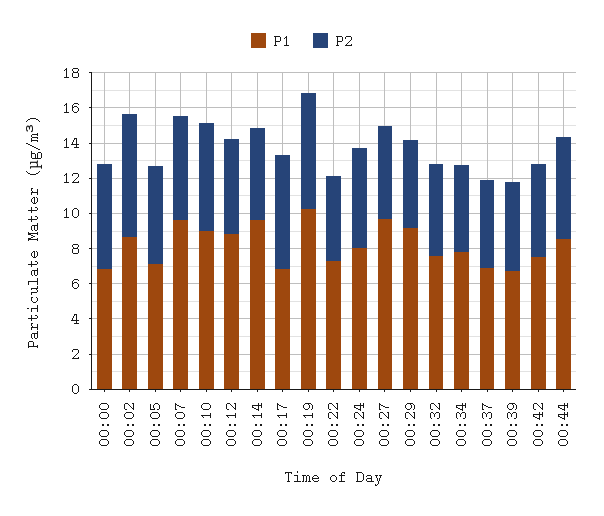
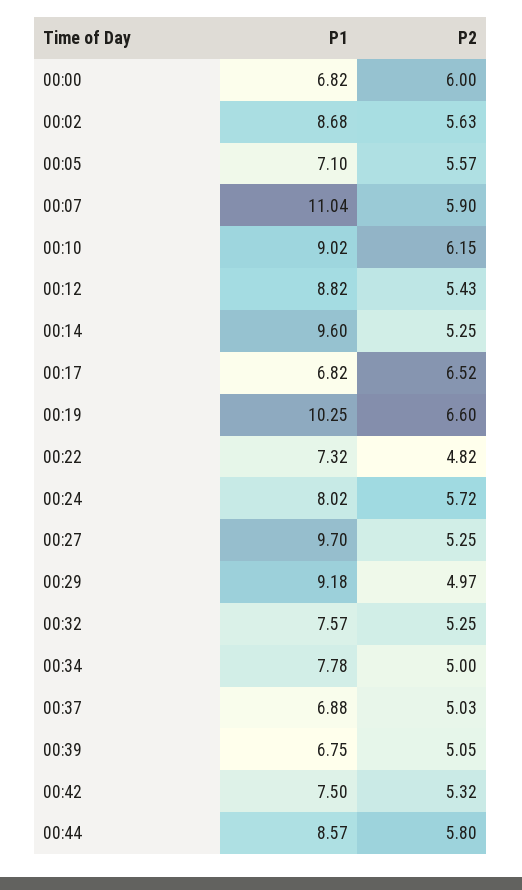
P2, 00:02: 7 -> 5.63
P1, 00:07: 9.5 -> 11.04

